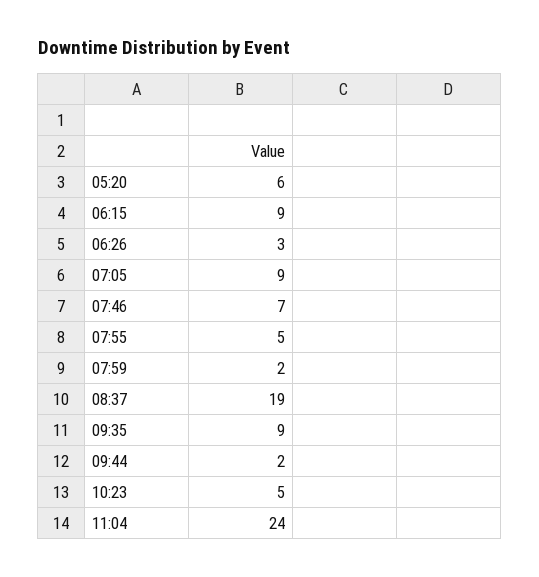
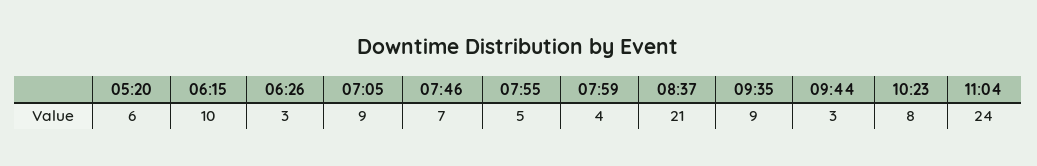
06:15: 9 -> 10
07:59: 2 -> 4
08:37: 19 -> 21
09:44: 2 -> 3
10:23: 5 -> 8

